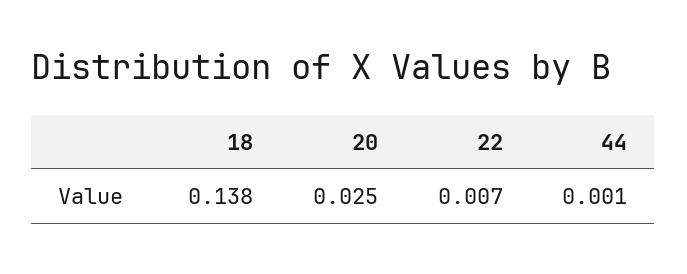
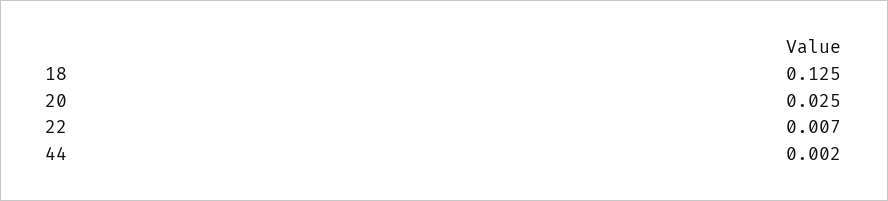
18: 0.138 -> 0.125
44: 0.001 -> 0.002

